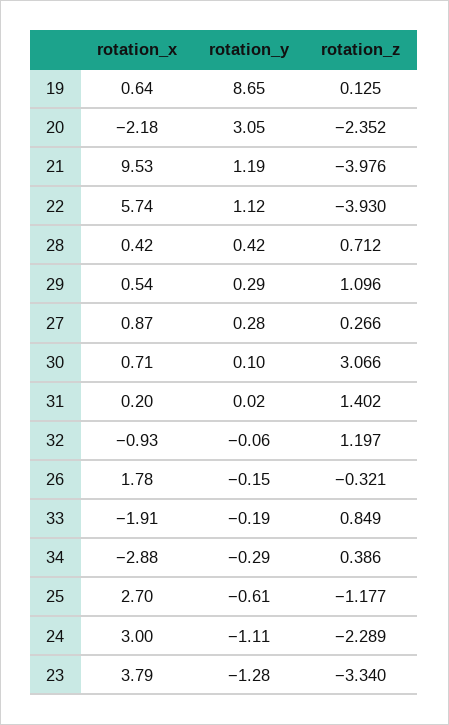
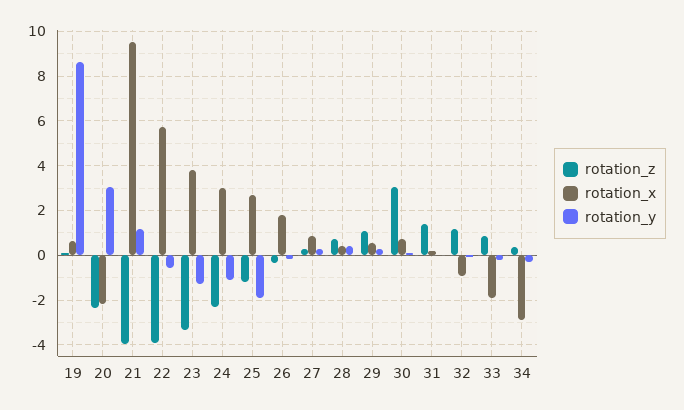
rotation_y, 22: 1.12 -> -0.5
rotation_y, 25: -0.61 -> -2

